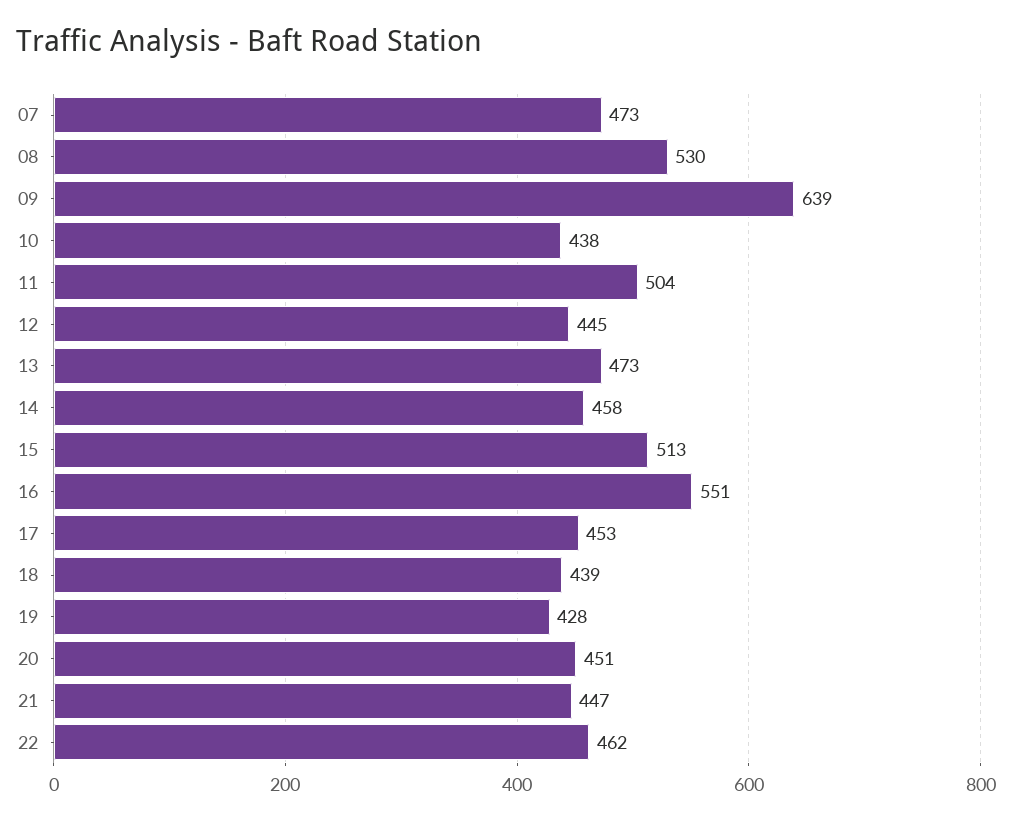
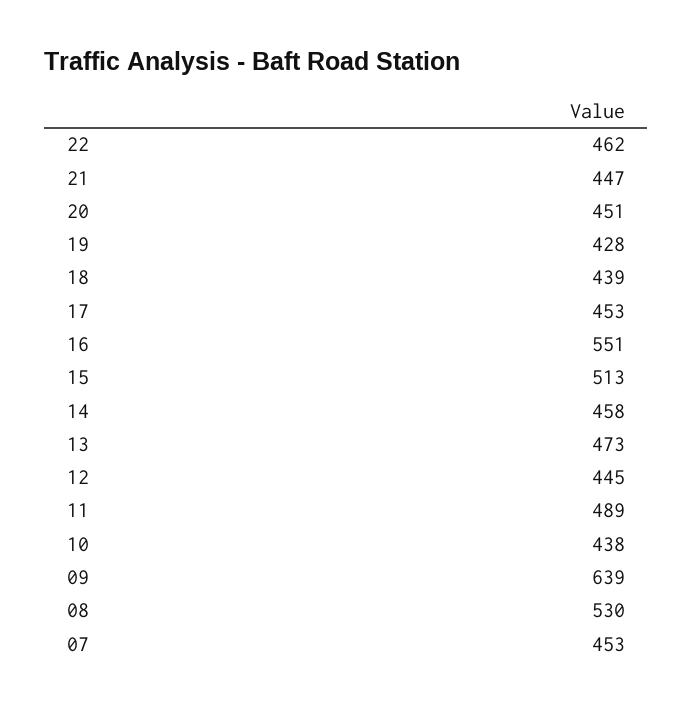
07: 473 -> 453
11: 504 -> 489

